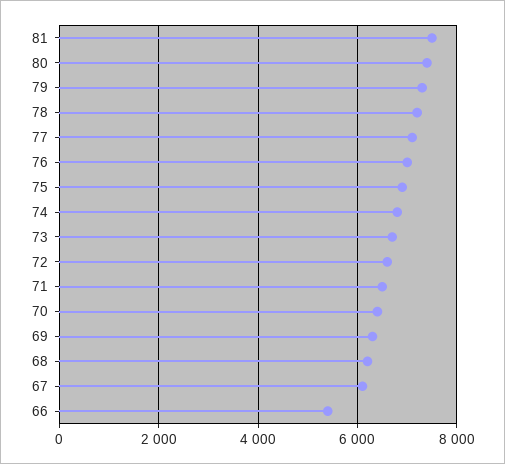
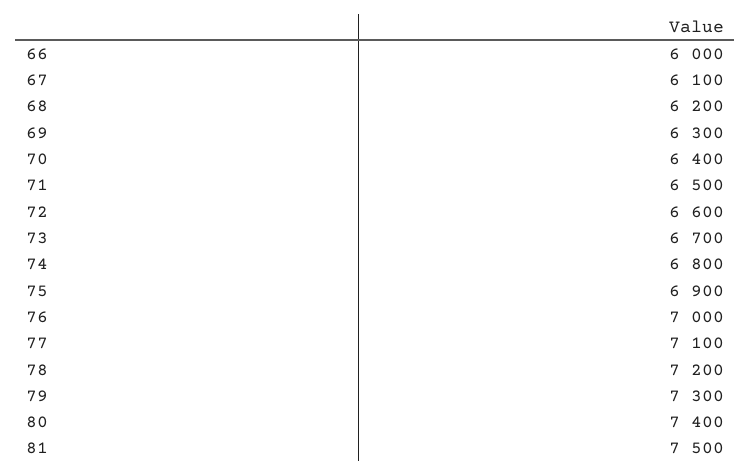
66: 5400 -> 6000

